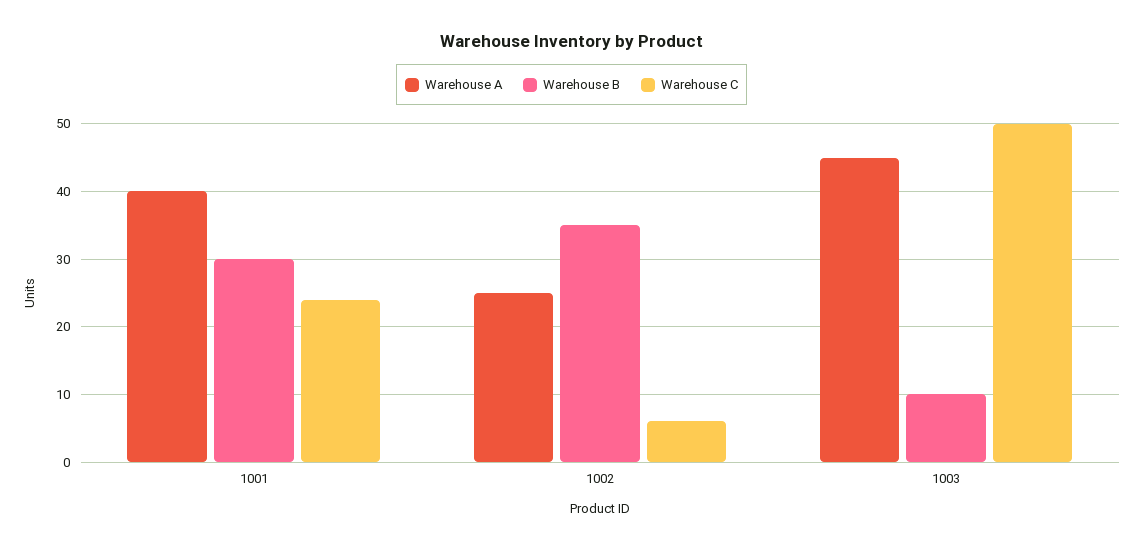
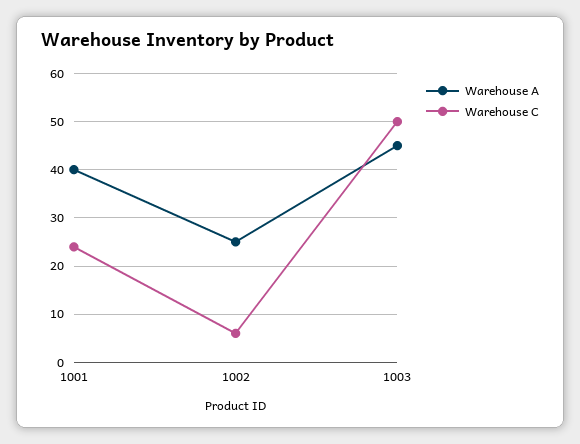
Warehouse B, 1001: 30 -> none
Warehouse B, 1002: 35 -> none
Warehouse B, 1003: 10 -> none

